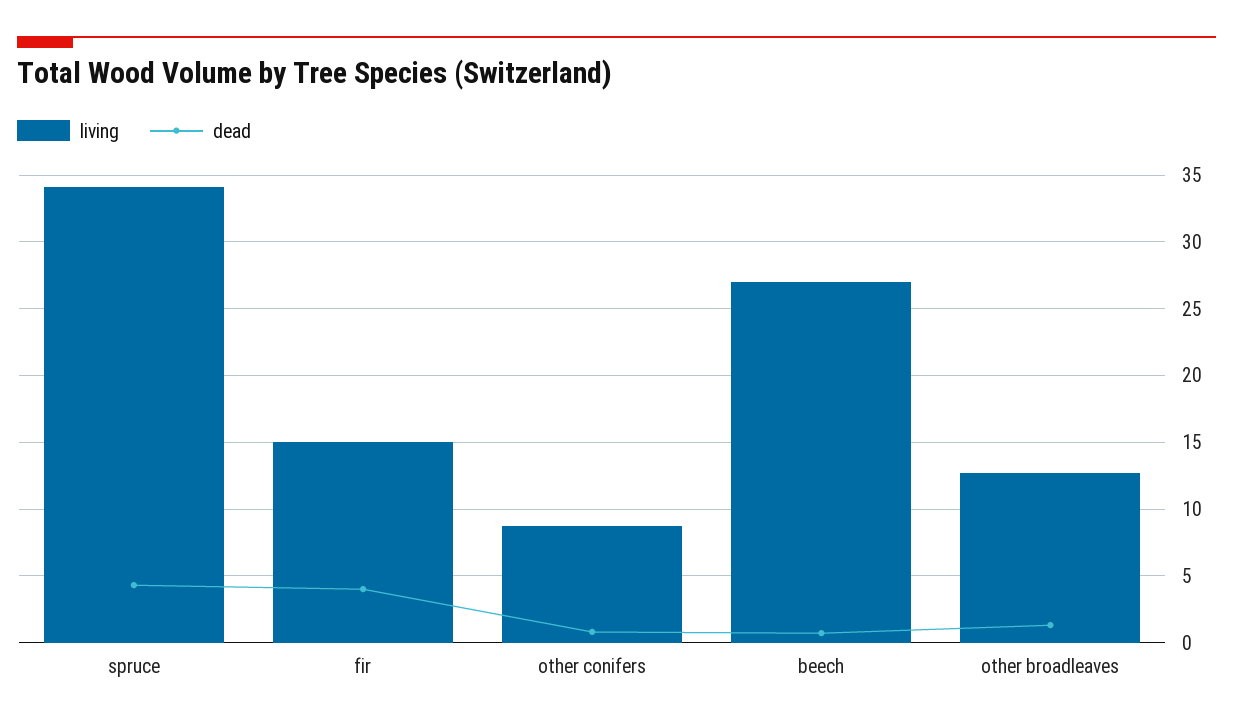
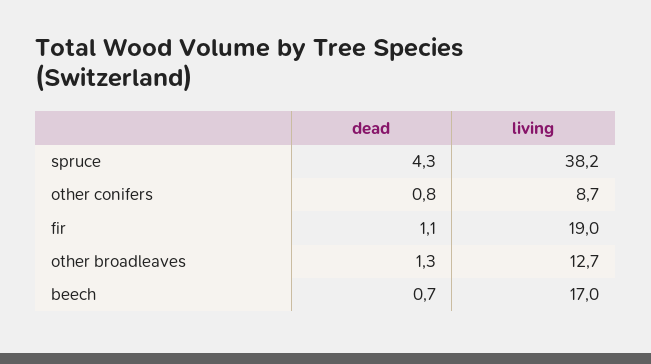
living, spruce: 34 -> 38.2
living, fir: 15 -> 19
dead, fir: 4 -> 1.1
living, beech: 27 -> 17

